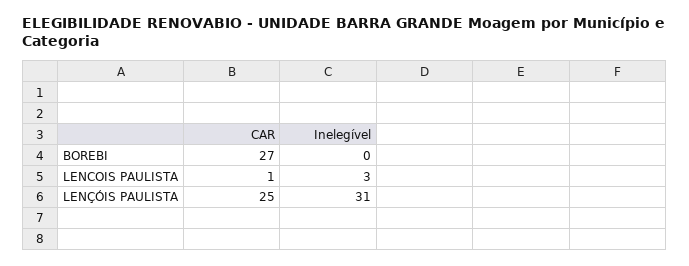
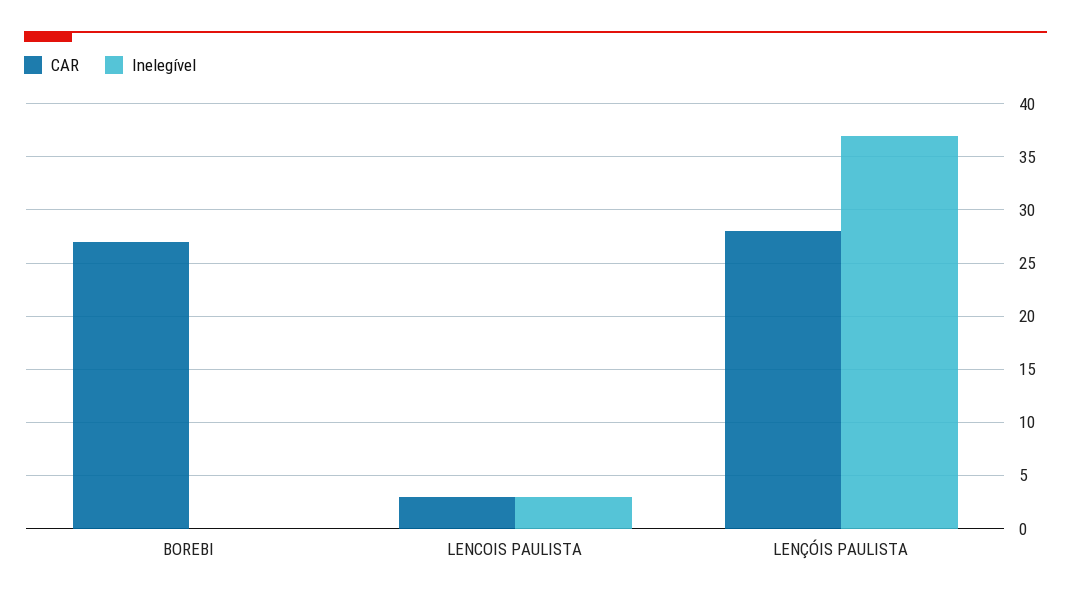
CAR, LENCOIS PAULISTA: 1 -> 3
CAR, LENÇÓIS PAULISTA: 25 -> 28
Inelegível, LENÇÓIS PAULISTA: 31 -> 37

